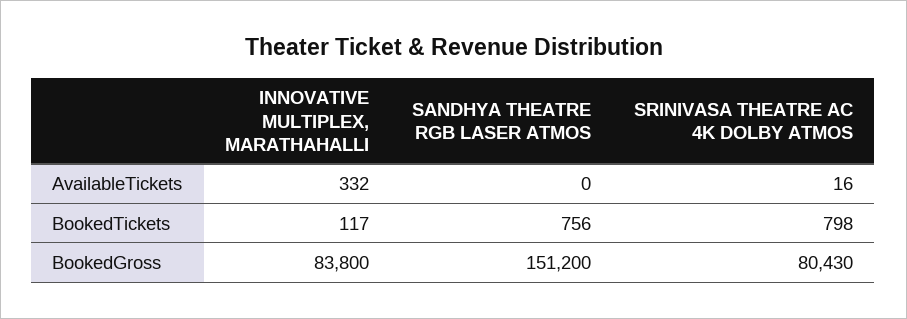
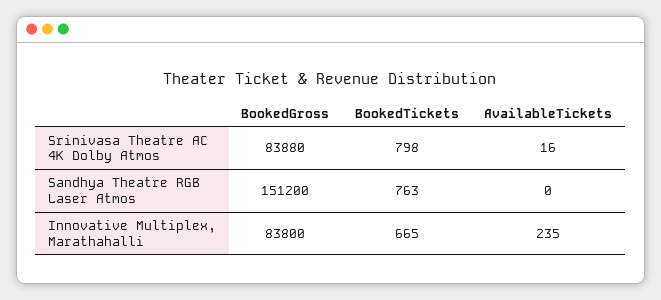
INNOVATIVE MULTIPLEX, MARATHAHALLI, AvailableTickets: 332 -> 235
INNOVATIVE MULTIPLEX, MARATHAHALLI, BookedTickets: 117 -> 665
SANDHYA THEATRE RGB LASER ATMOS, BookedTickets: 756 -> 763
SRINIVASA THEATRE AC 4K DOLBY ATMOS, BookedGross: 80430 -> 83880

